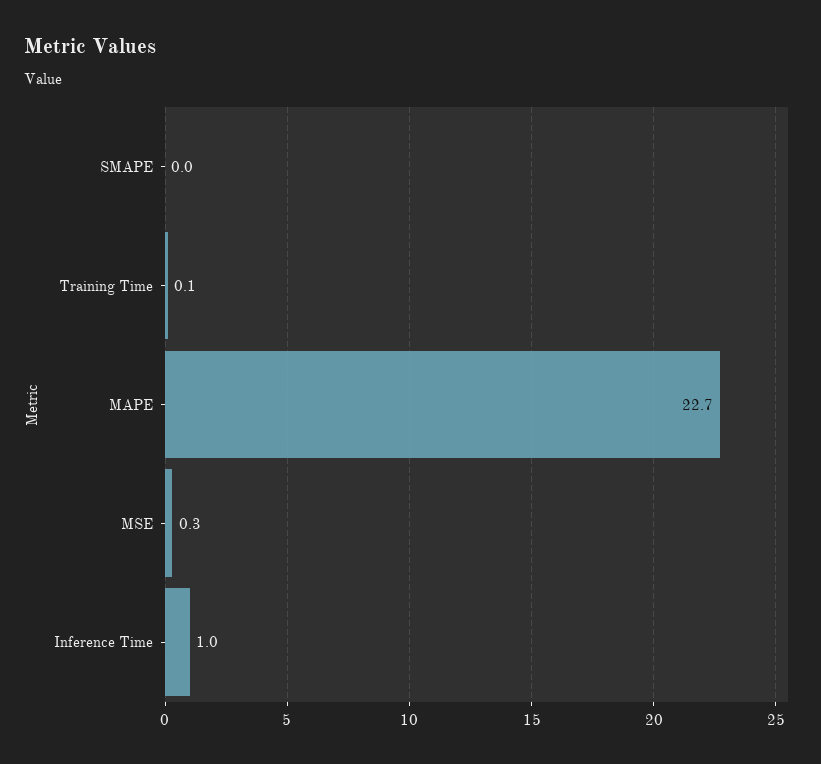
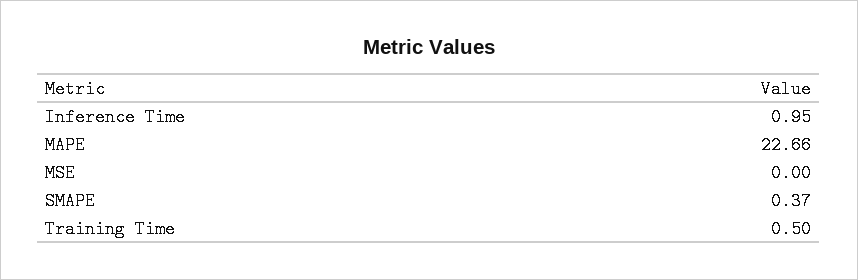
SMAPE: 0 -> 0.37
Training Time: 0.1 -> 0.5
MSE: 0.3 -> 0

